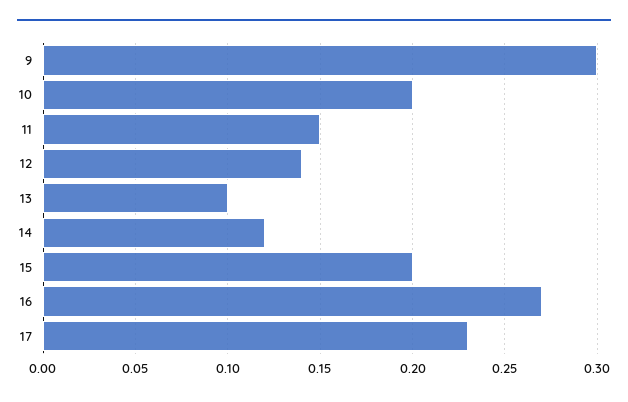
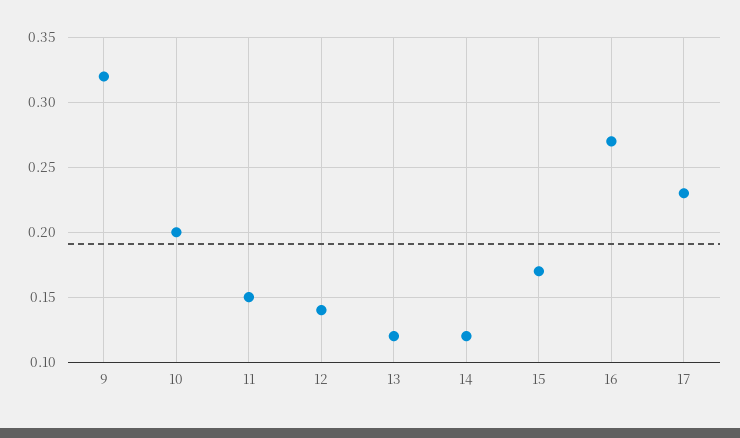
9: 0.3 -> 0.32
13: 0.1 -> 0.12
15: 0.2 -> 0.17

